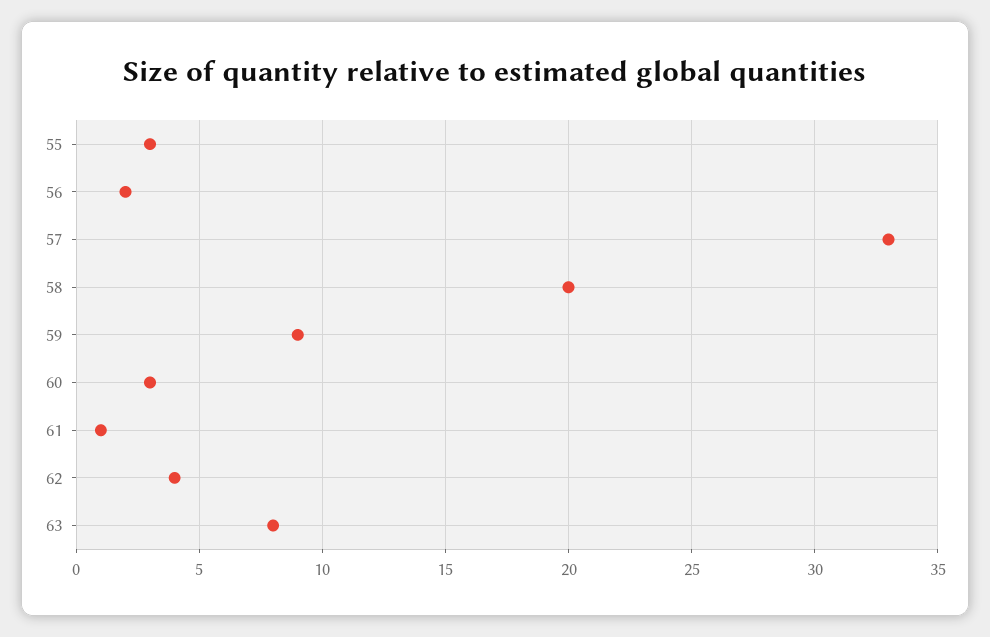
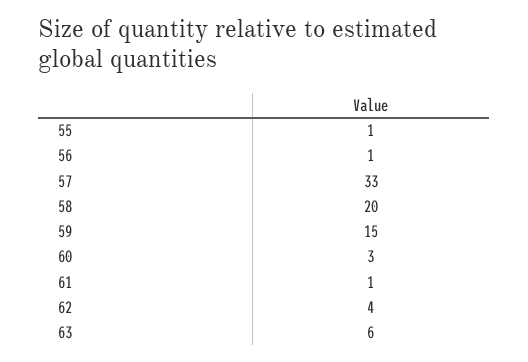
55: 3 -> 1
56: 2 -> 1
59: 9 -> 15
63: 8 -> 6

